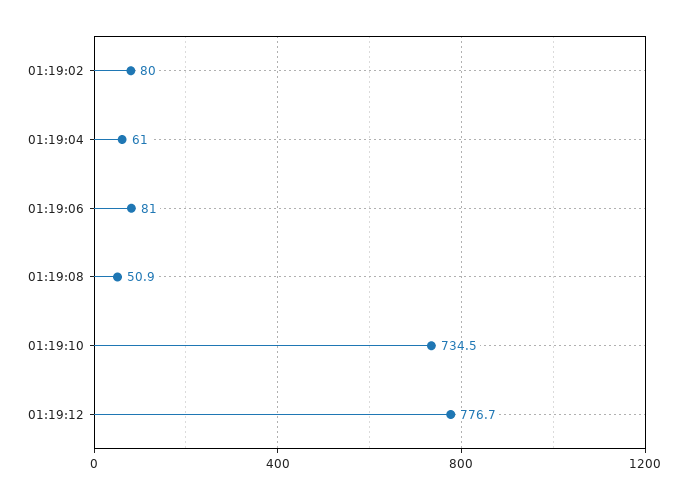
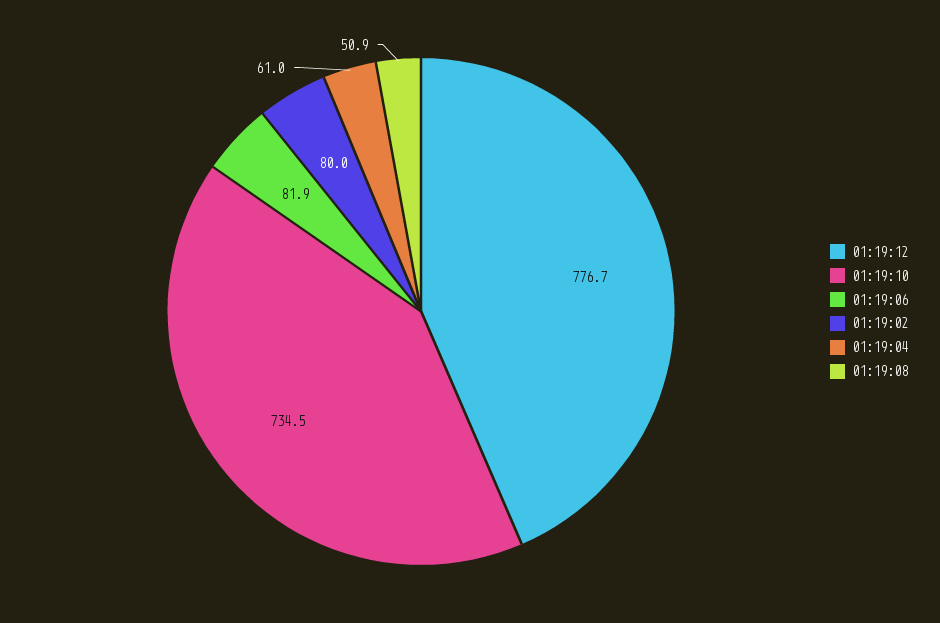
01:19:06: 81 -> 81.9

